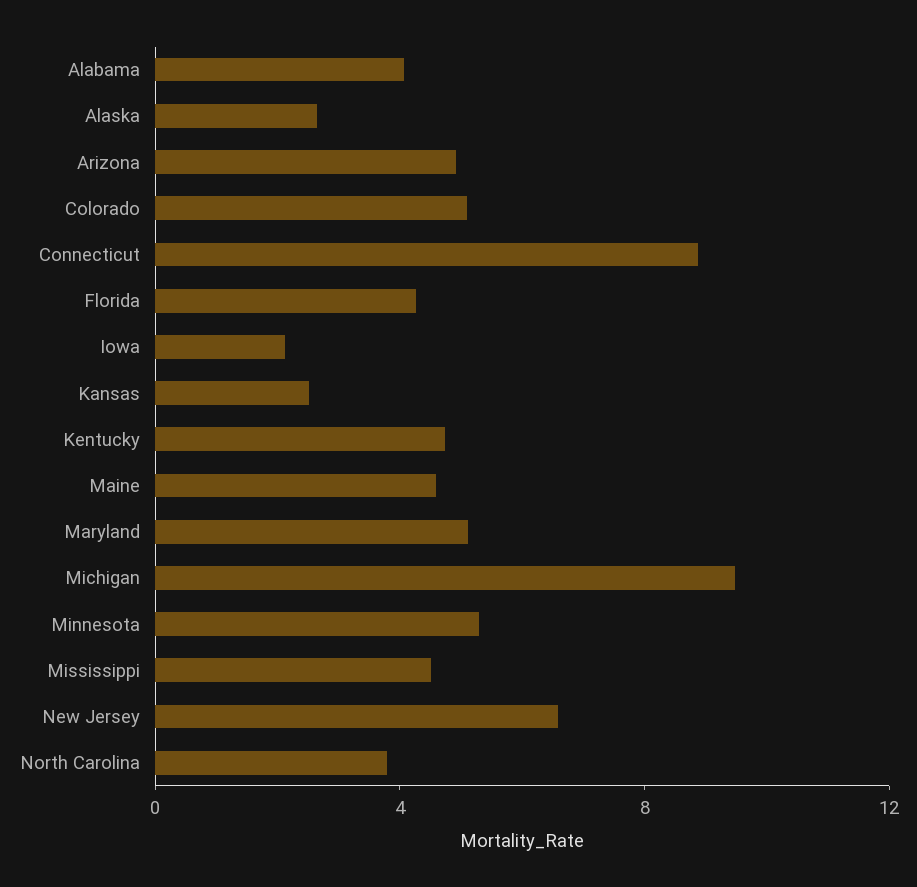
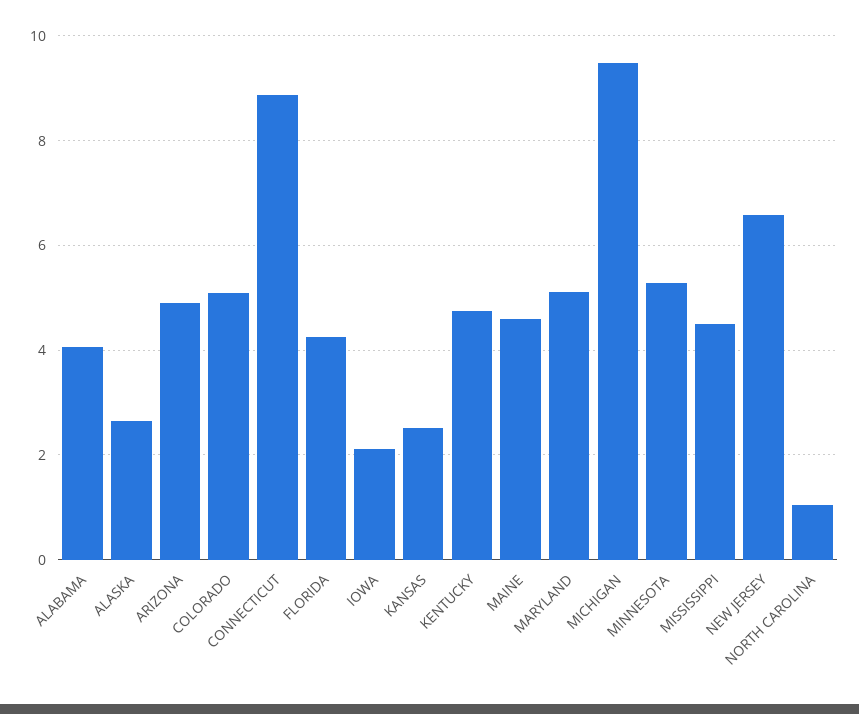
North Carolina: 4 -> 1

